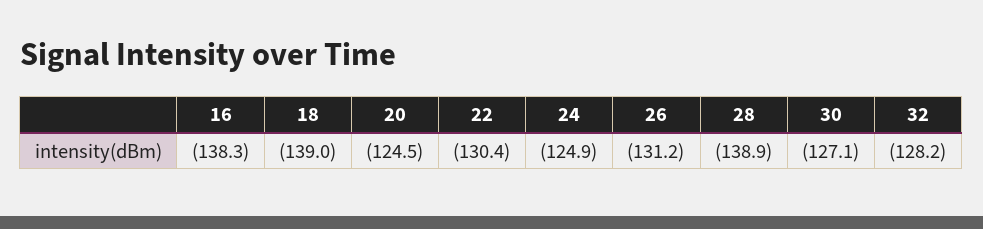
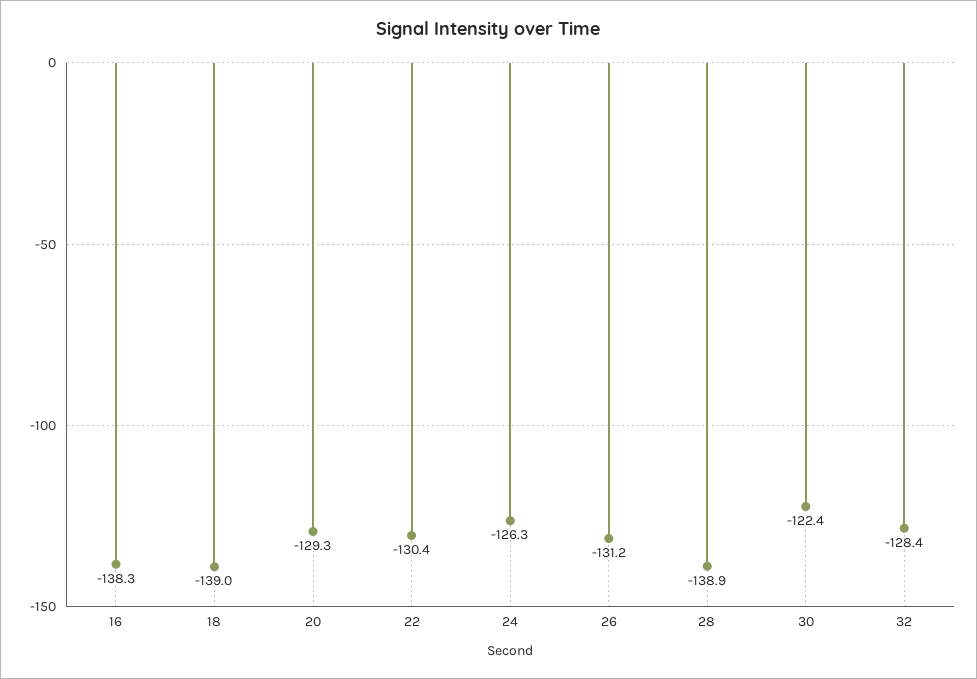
20: -124.5 -> -129.3
24: -124.9 -> -126.3
30: -127.1 -> -122.4
32: -128.2 -> -128.4

